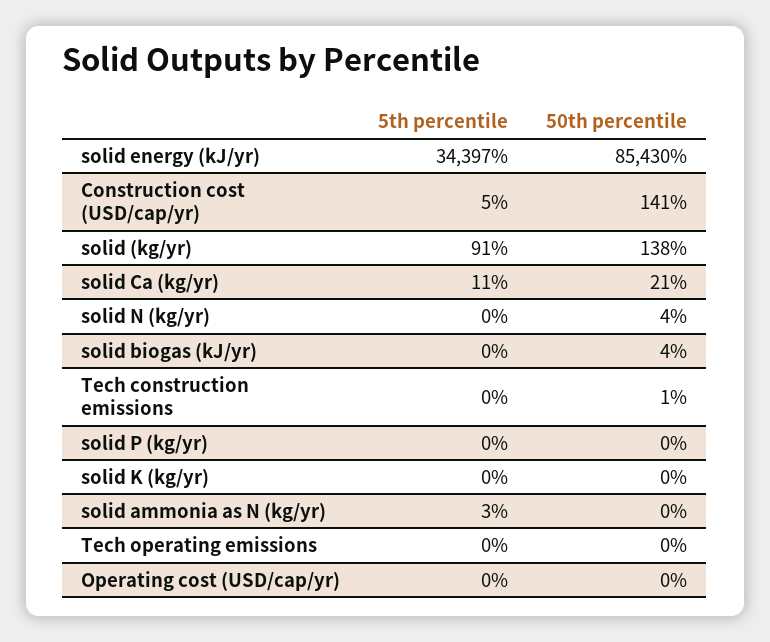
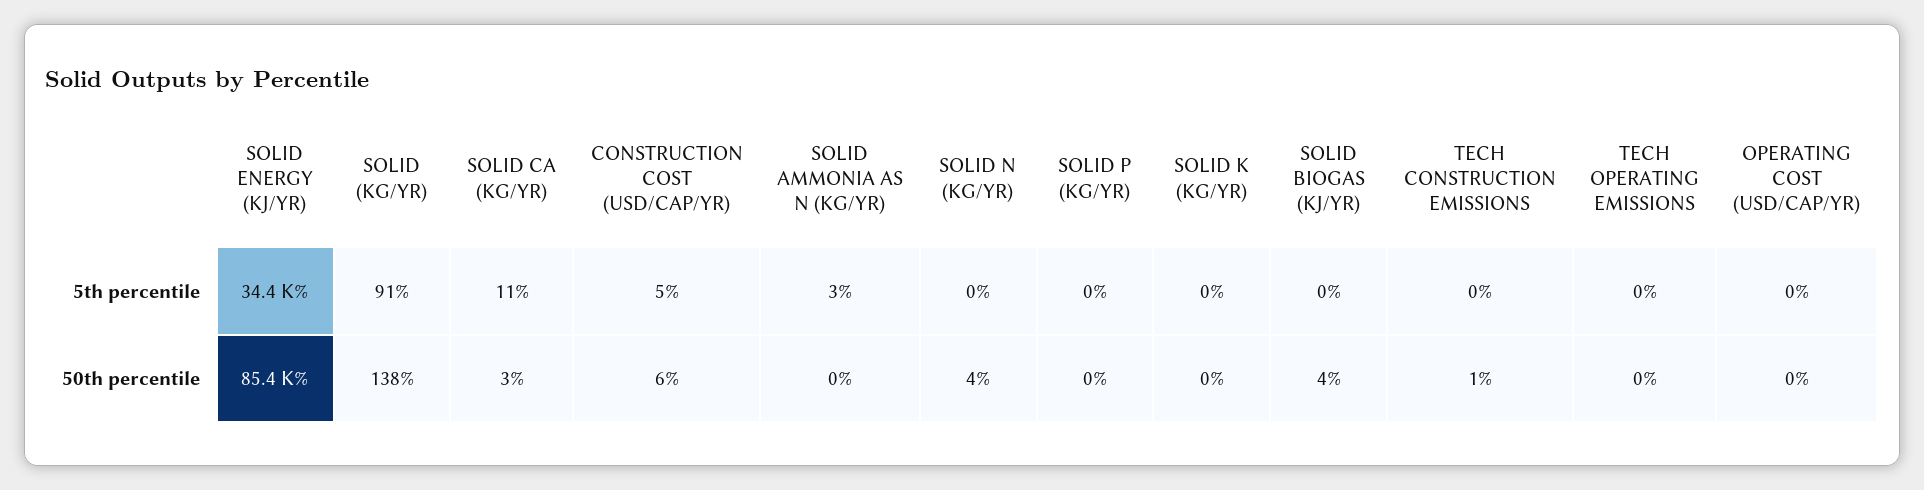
50th percentile, Construction cost (USD/cap/yr): 141 -> 6
50th percentile, solid Ca (kg/yr): 21 -> 3

